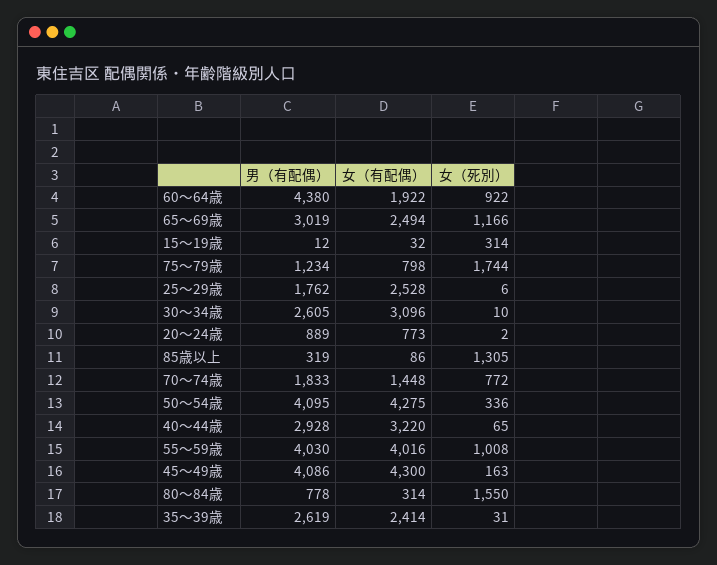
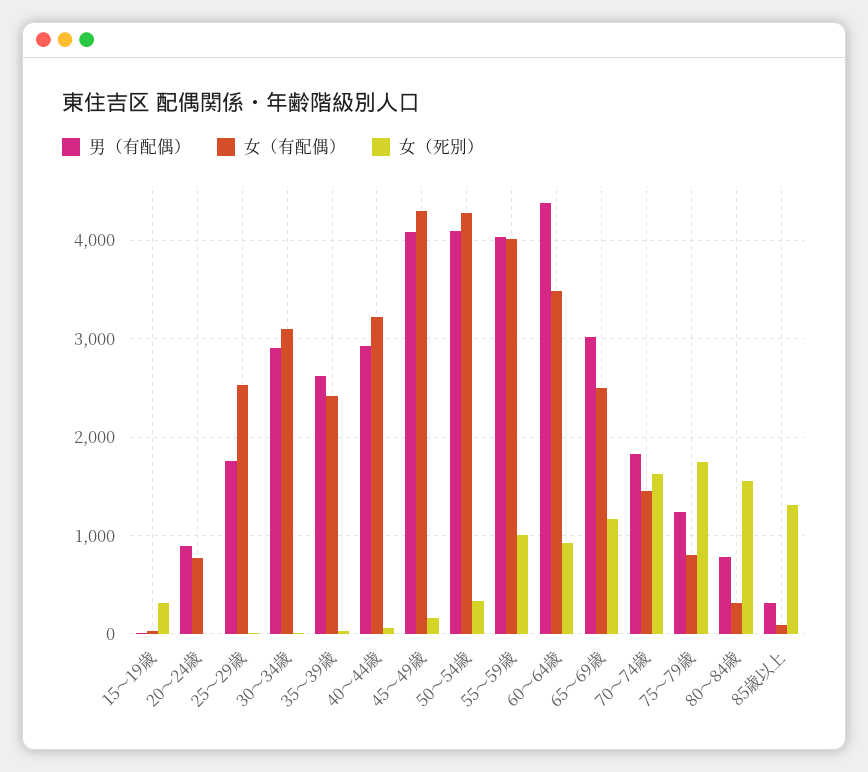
女（有配偶）, 60～64歳: 1922 -> 3500
男（有配偶）, 30～34歳: 2605 -> 2900
女（死別）, 70～74歳: 772 -> 1600

